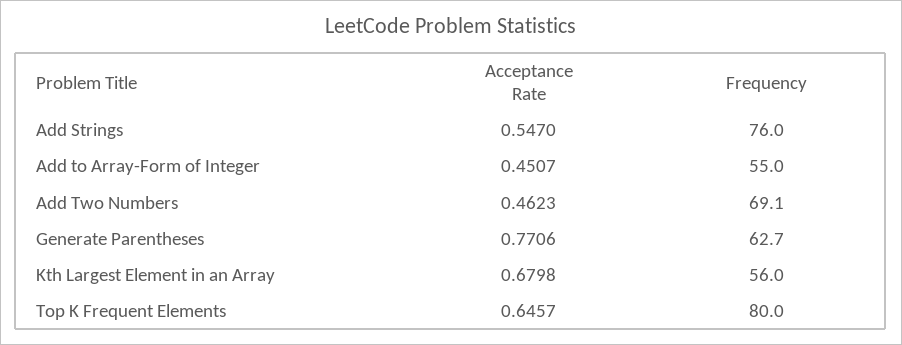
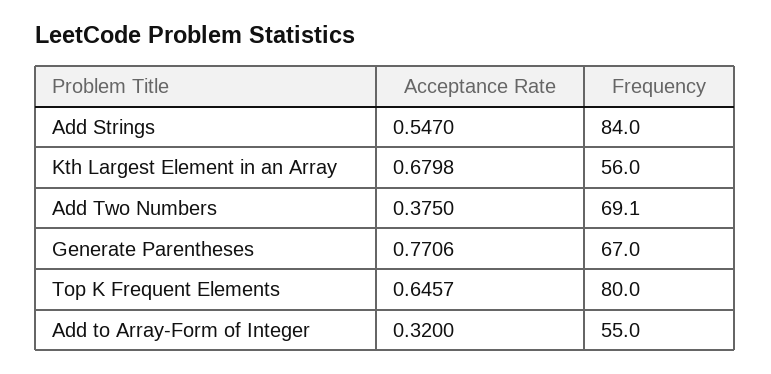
Frequency, Add Strings: 76 -> 84
Acceptance Rate, Add to Array-Form of Integer: 0.4507 -> 0.32
Acceptance Rate, Add Two Numbers: 0.4623 -> 0.375
Frequency, Generate Parentheses: 62.7 -> 67

